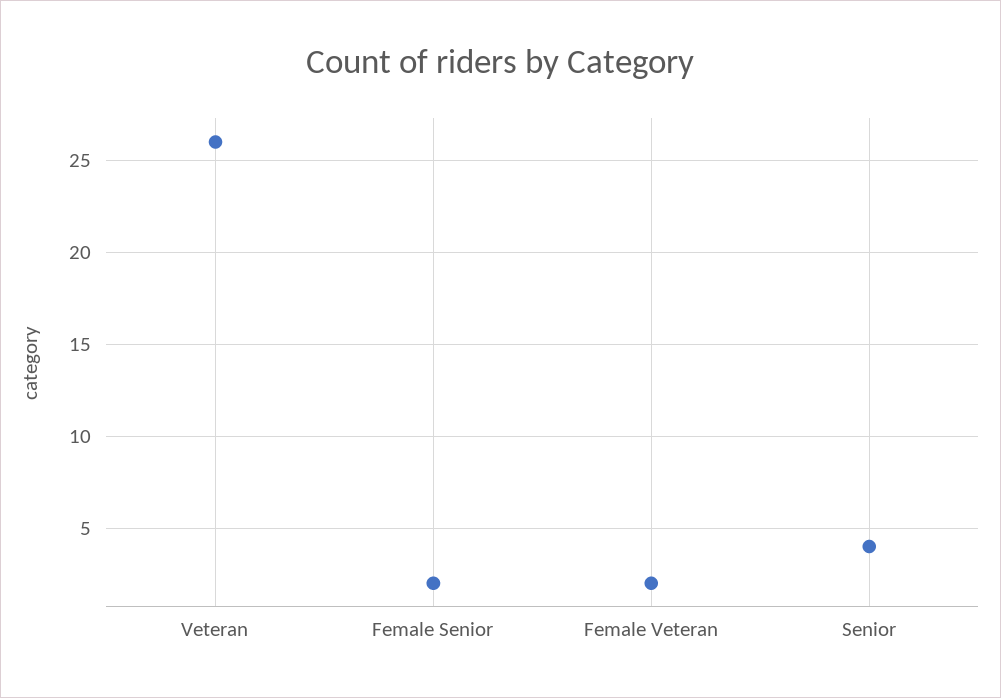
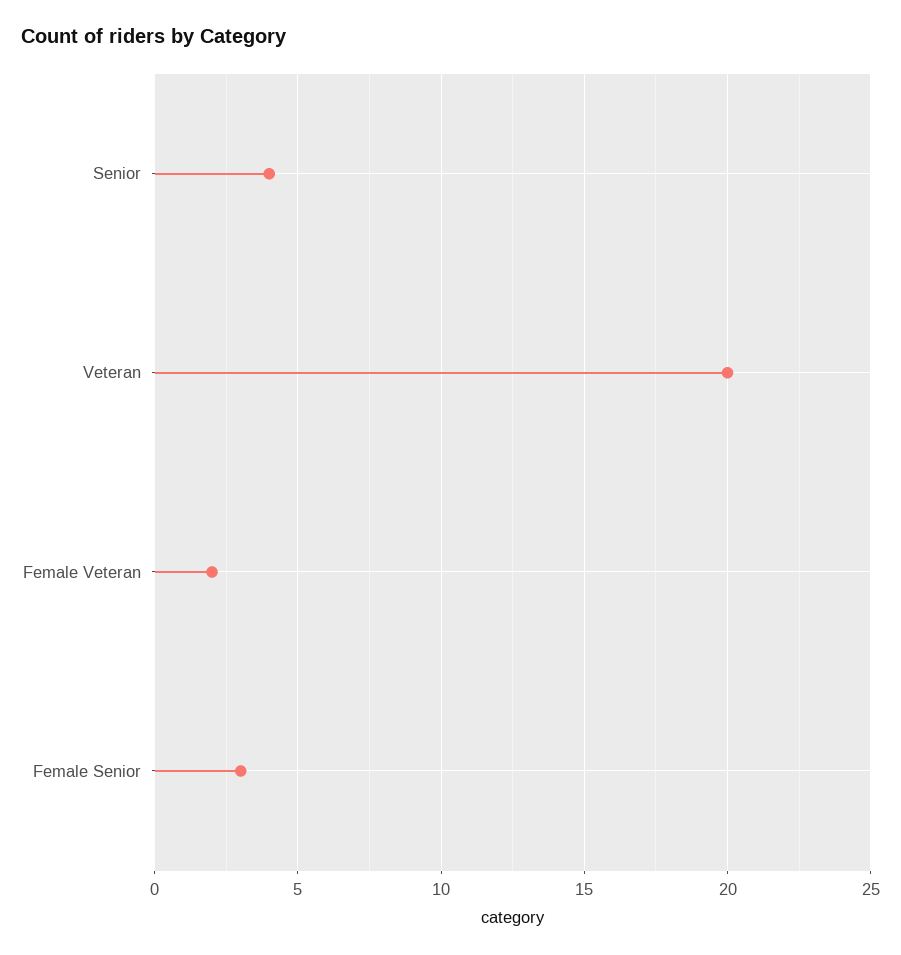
Veteran: 26 -> 20
Female Senior: 2 -> 3

